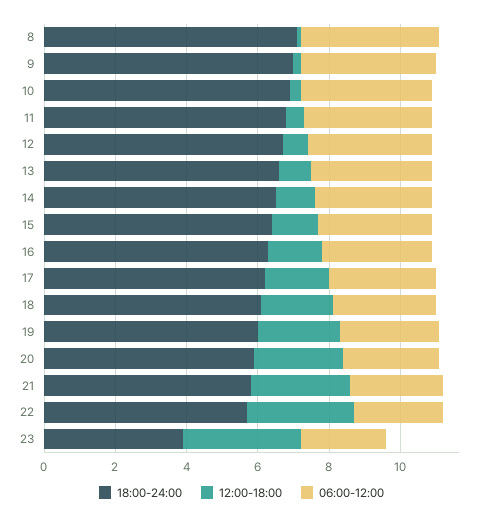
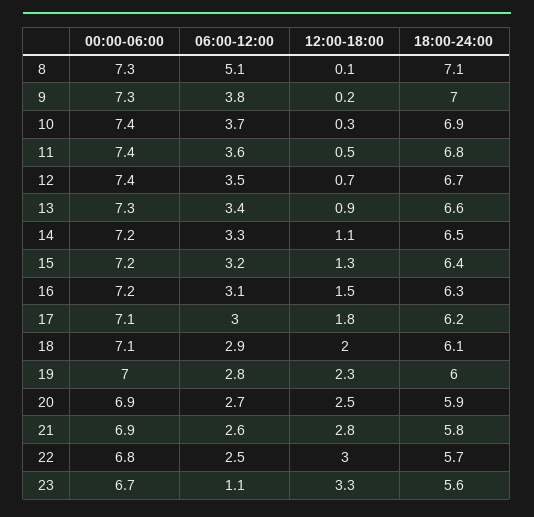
06:00-12:00, 8: 4 -> 5.1
18:00-24:00, 23: 4 -> 5.6
06:00-12:00, 23: 2.5 -> 1.1
00:00-06:00, 8: none -> 7.3
00:00-06:00, 9: none -> 7.3
00:00-06:00, 10: none -> 7.4
00:00-06:00, 11: none -> 7.4
00:00-06:00, 12: none -> 7.4
00:00-06:00, 13: none -> 7.3
00:00-06:00, 14: none -> 7.2
00:00-06:00, 15: none -> 7.2
00:00-06:00, 16: none -> 7.2
00:00-06:00, 17: none -> 7.1
00:00-06:00, 18: none -> 7.1
00:00-06:00, 19: none -> 7
00:00-06:00, 20: none -> 6.9
00:00-06:00, 21: none -> 6.9
00:00-06:00, 22: none -> 6.8
00:00-06:00, 23: none -> 6.7

